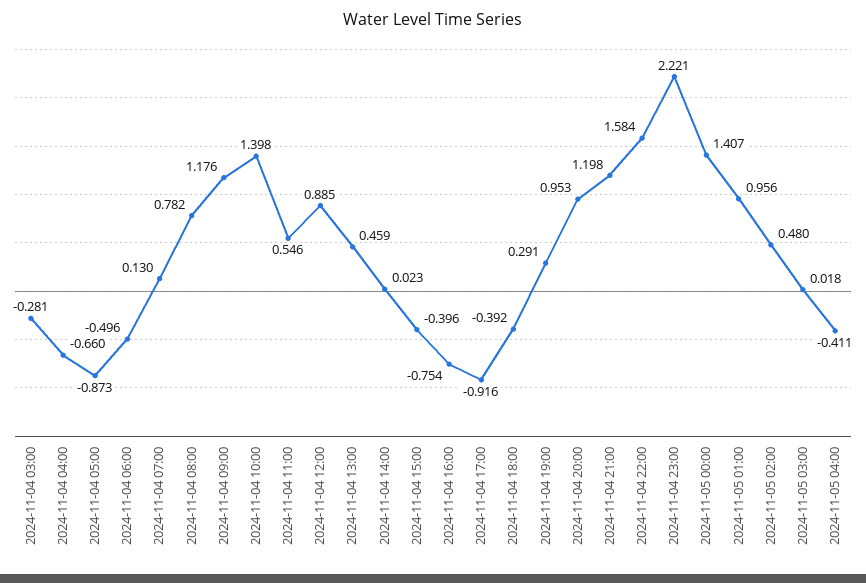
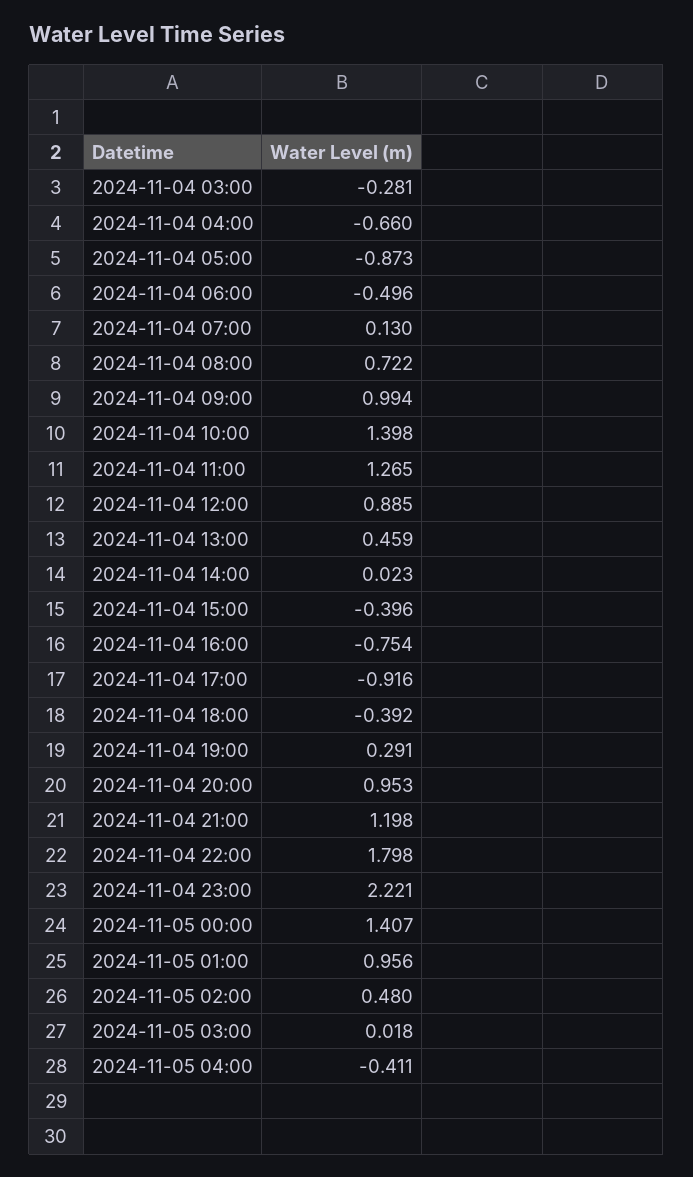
2024-11-04 08:00: 0.782 -> 0.722
2024-11-04 09:00: 1.176 -> 0.994
2024-11-04 11:00: 0.546 -> 1.265
2024-11-04 22:00: 1.584 -> 1.798

